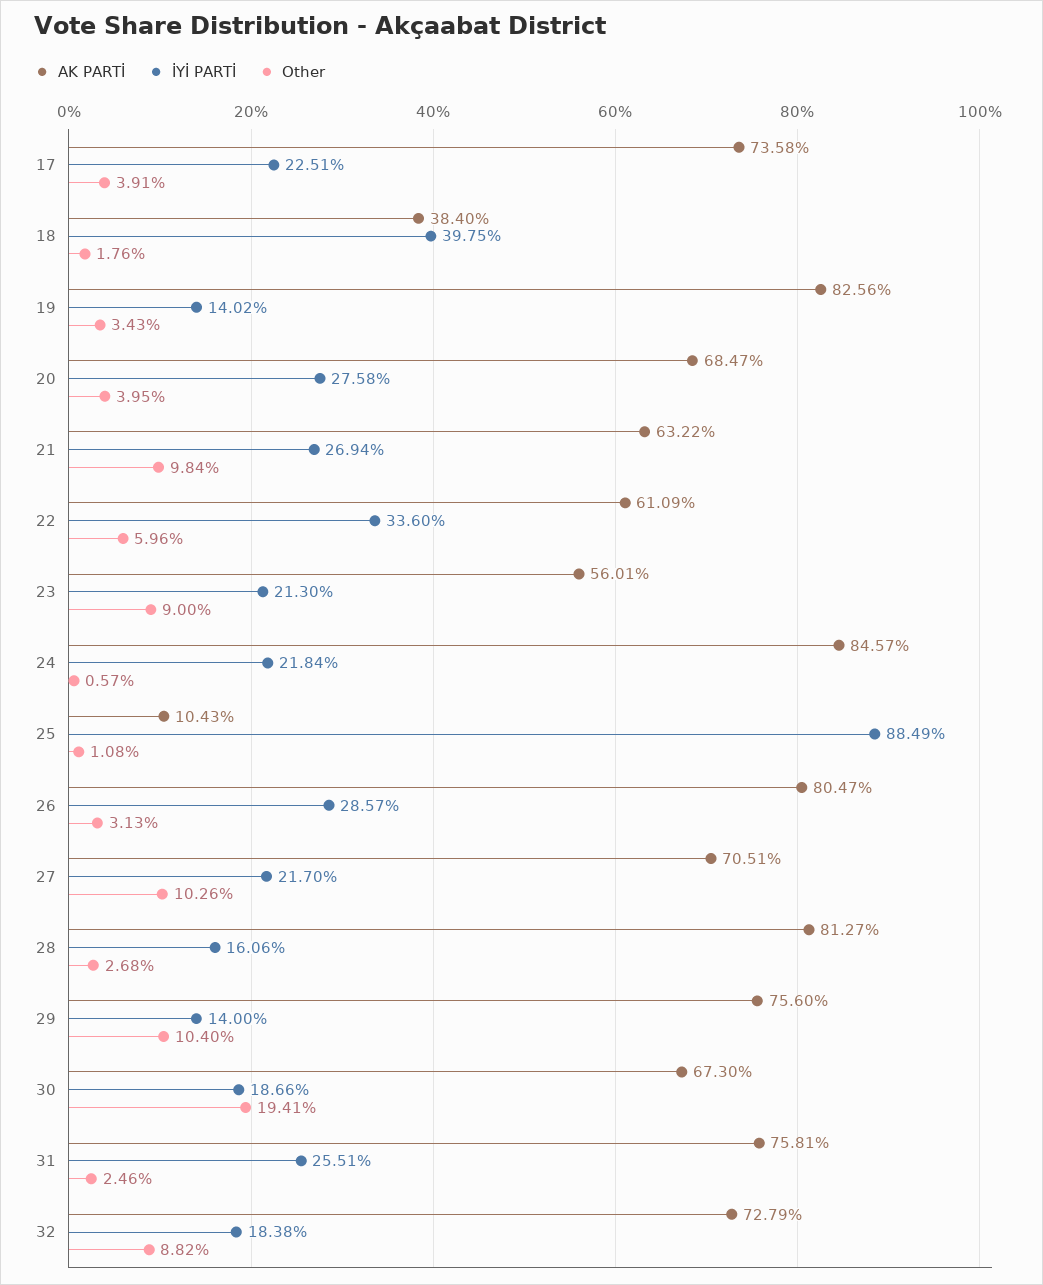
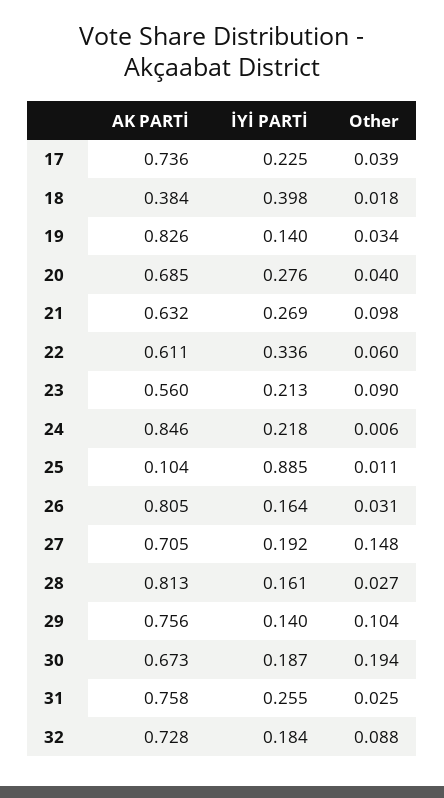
İYİ PARTİ, 26: 0.2857 -> 0.164
İYİ PARTİ, 27: 0.217 -> 0.192
Other, 27: 0.1026 -> 0.148

